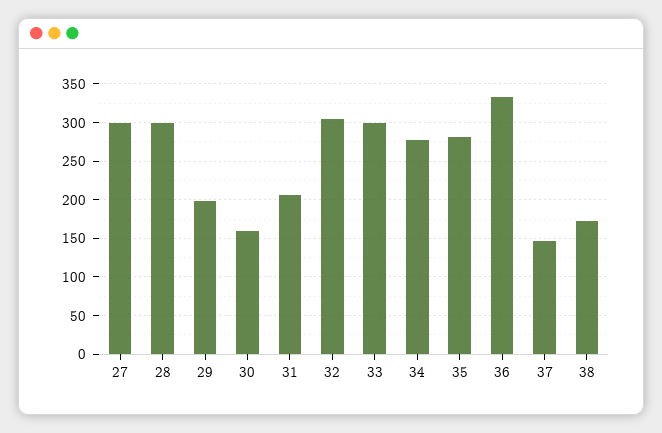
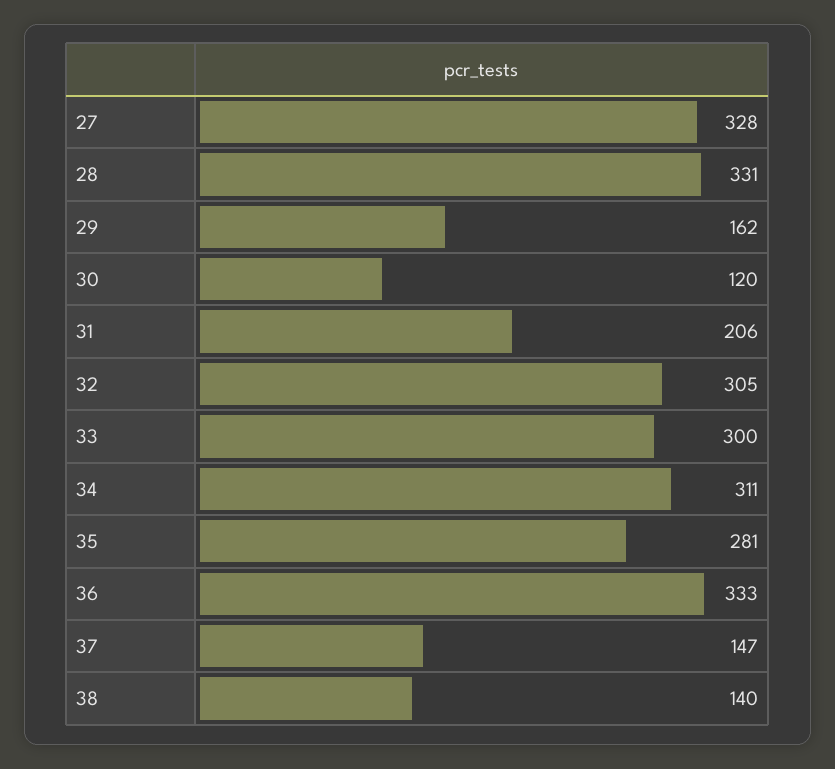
27: 300 -> 328
28: 300 -> 331
29: 200 -> 162
30: 160 -> 120
34: 280 -> 311
38: 170 -> 140

